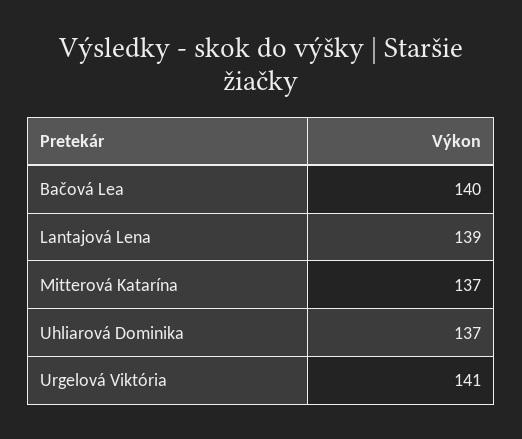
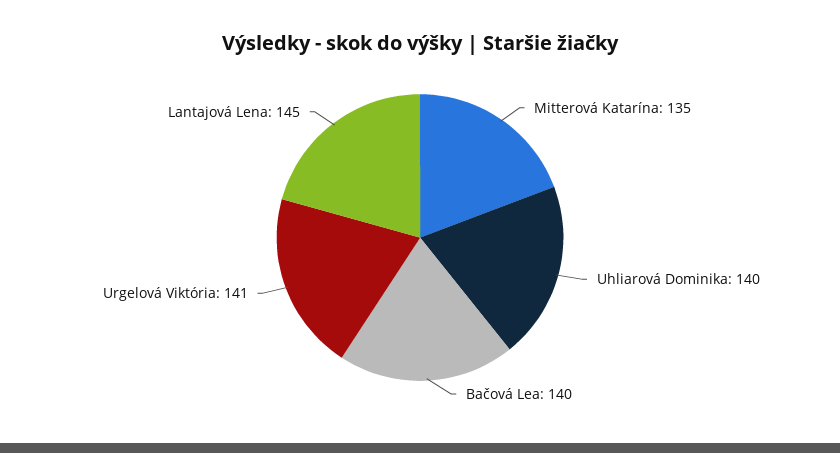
Lantajová Lena: 139 -> 145
Mitterová Katarína: 137 -> 135
Uhliarová Dominika: 137 -> 140

